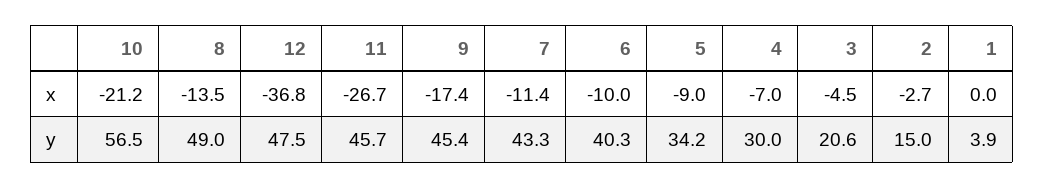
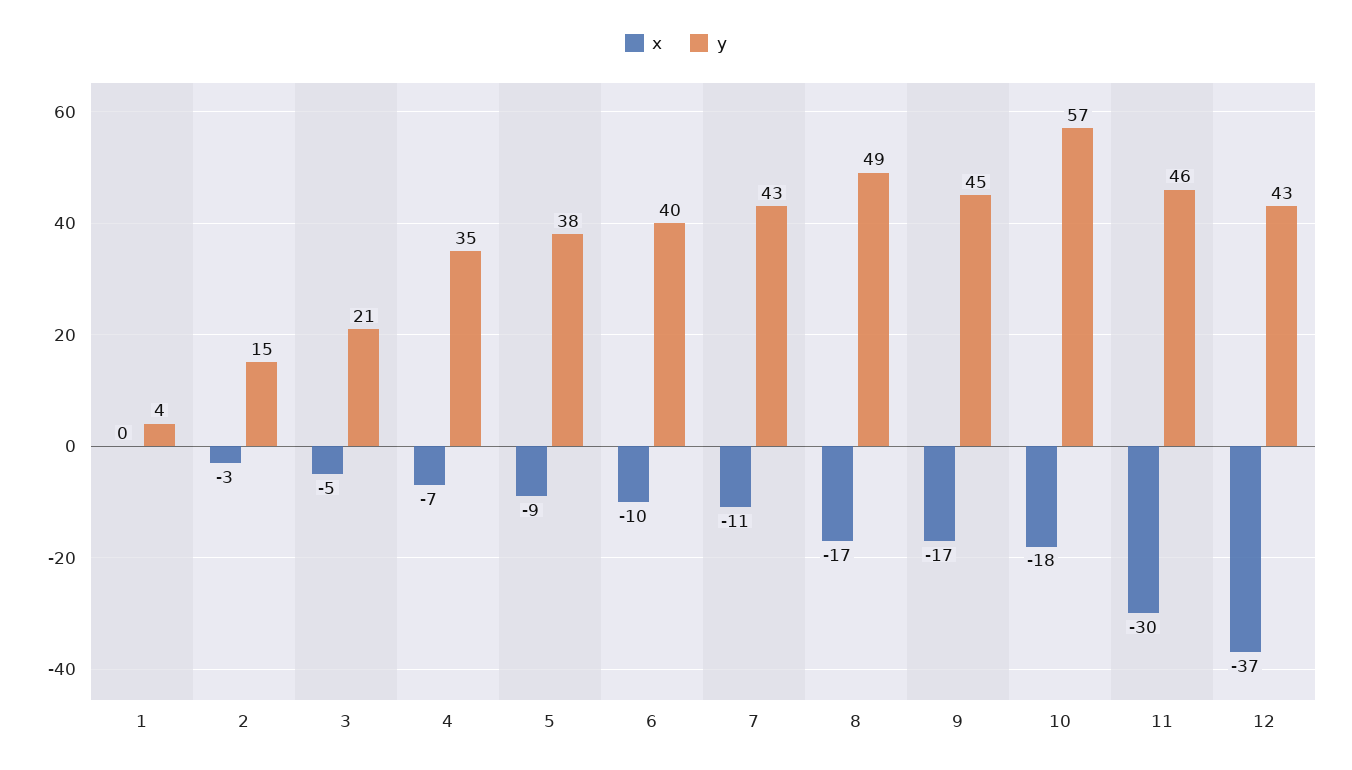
x, 10: -21.2 -> -18
x, 8: -13.5 -> -17
x, 11: -26.7 -> -30
y, 12: 47.5 -> 43
y, 5: 34.2 -> 38
y, 4: 30 -> 35

